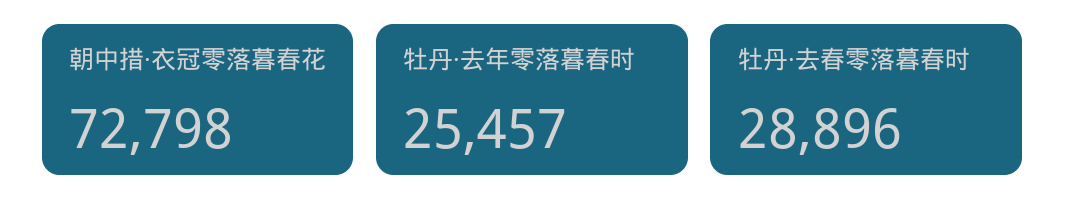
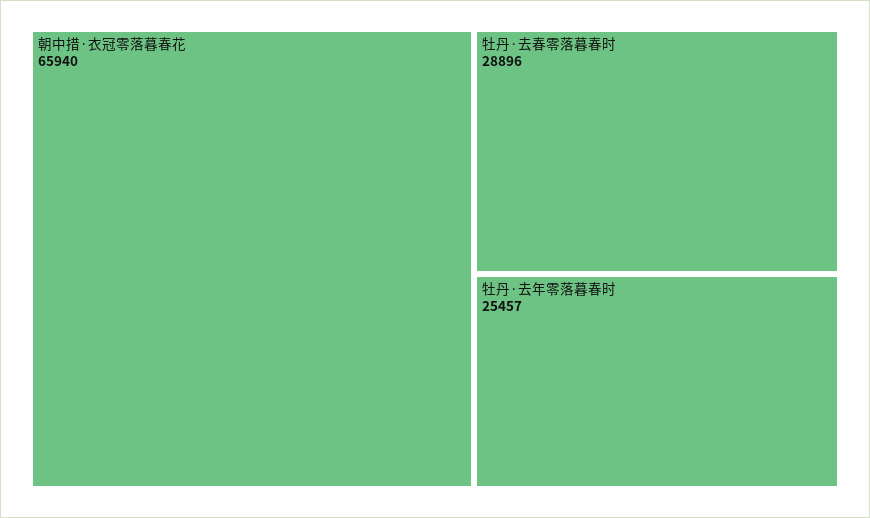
朝中措·衣冠零落暮春花: 72798 -> 65940

